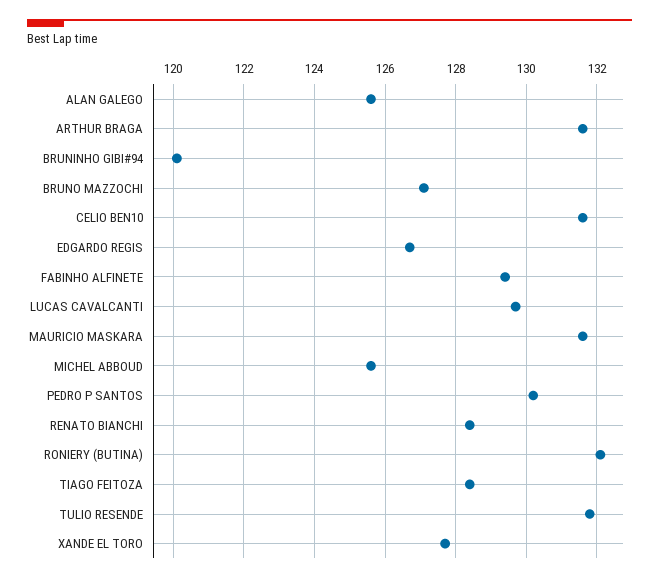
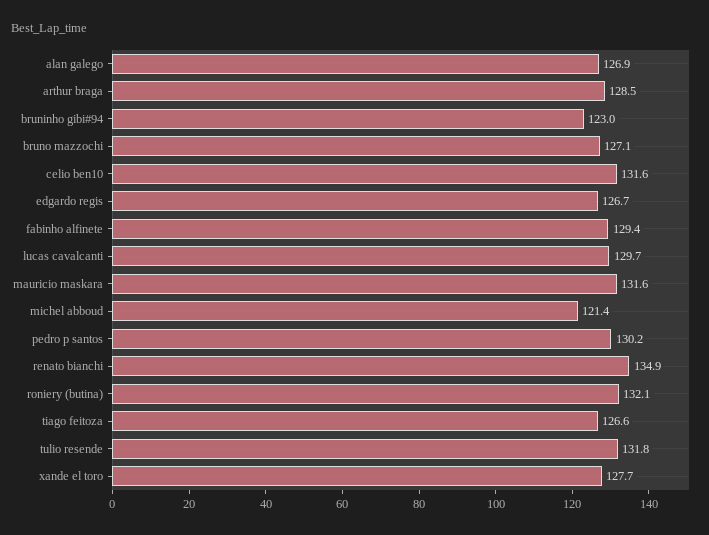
ALAN GALEGO: 125.5 -> 126.9
ARTHUR BRAGA: 131.5 -> 128.5
BRUNINHO GIBI#94: 120 -> 123
MICHEL ABBOUD: 125.5 -> 121.4
RENATO BIANCHI: 128.5 -> 134.9
TIAGO FEITOZA: 128.5 -> 126.6

